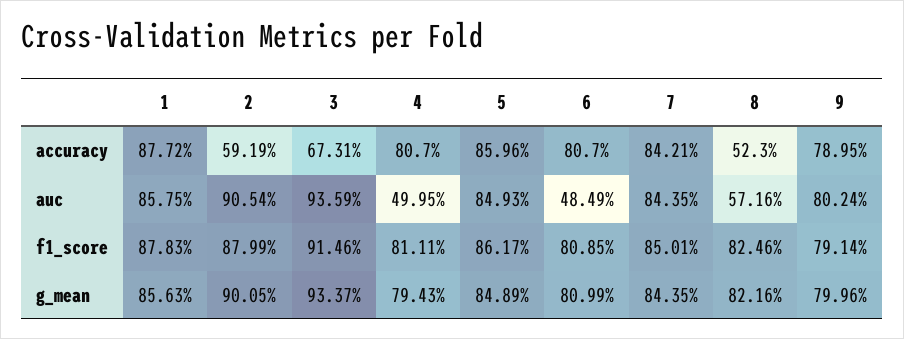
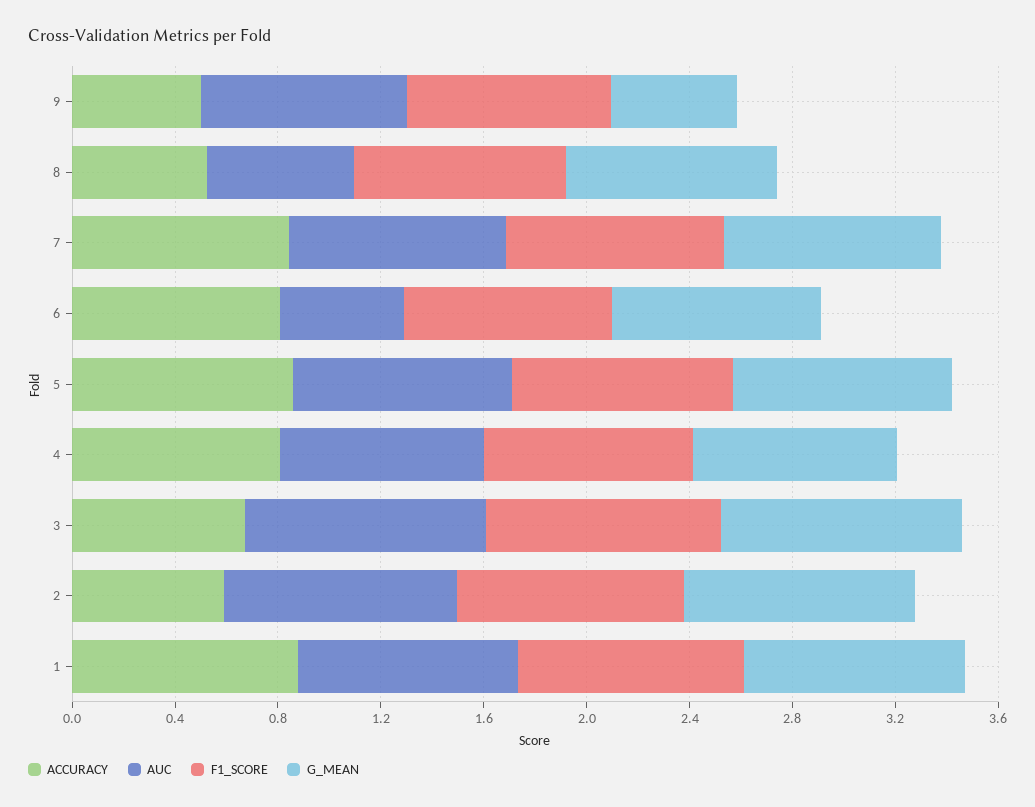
accuracy, 9: 0.7895 -> 0.5
auc, 4: 0.4995 -> 0.8
g_mean, 9: 0.7996 -> 0.5

